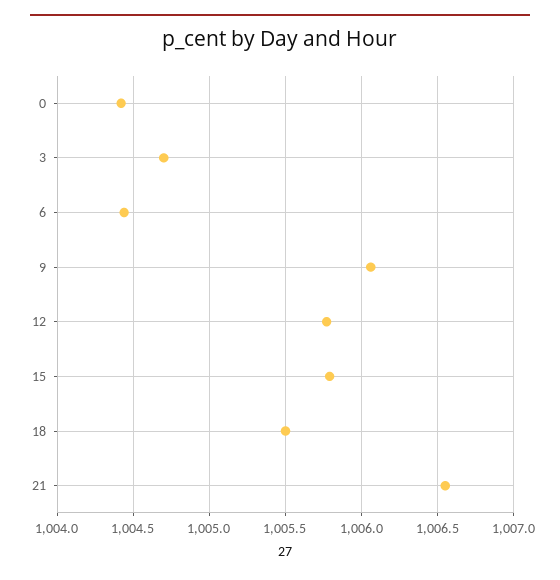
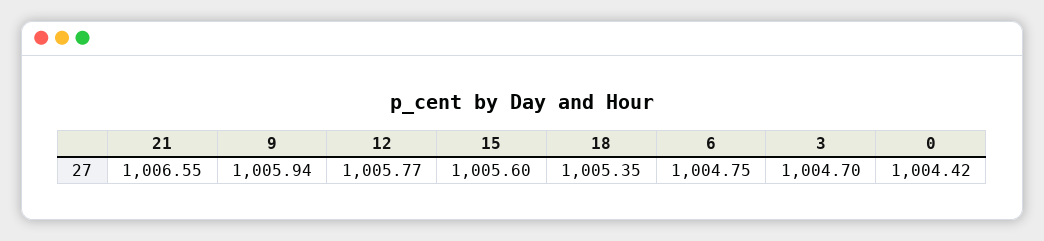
6: 1004.45 -> 1004.75
9: 1006.05 -> 1005.94
15: 1005.8 -> 1005.6
18: 1005.5 -> 1005.35

